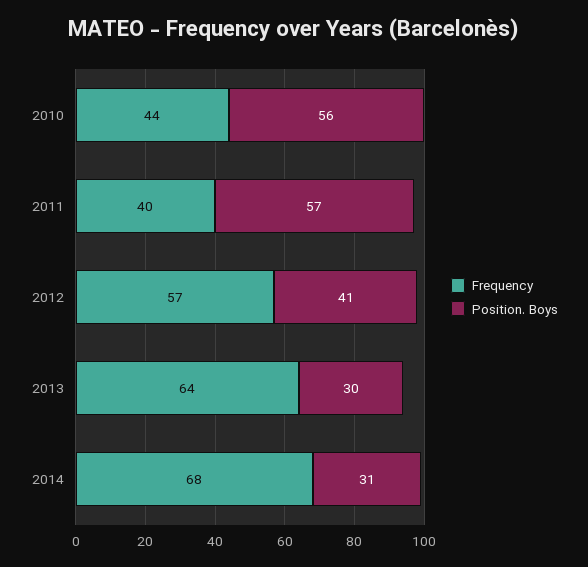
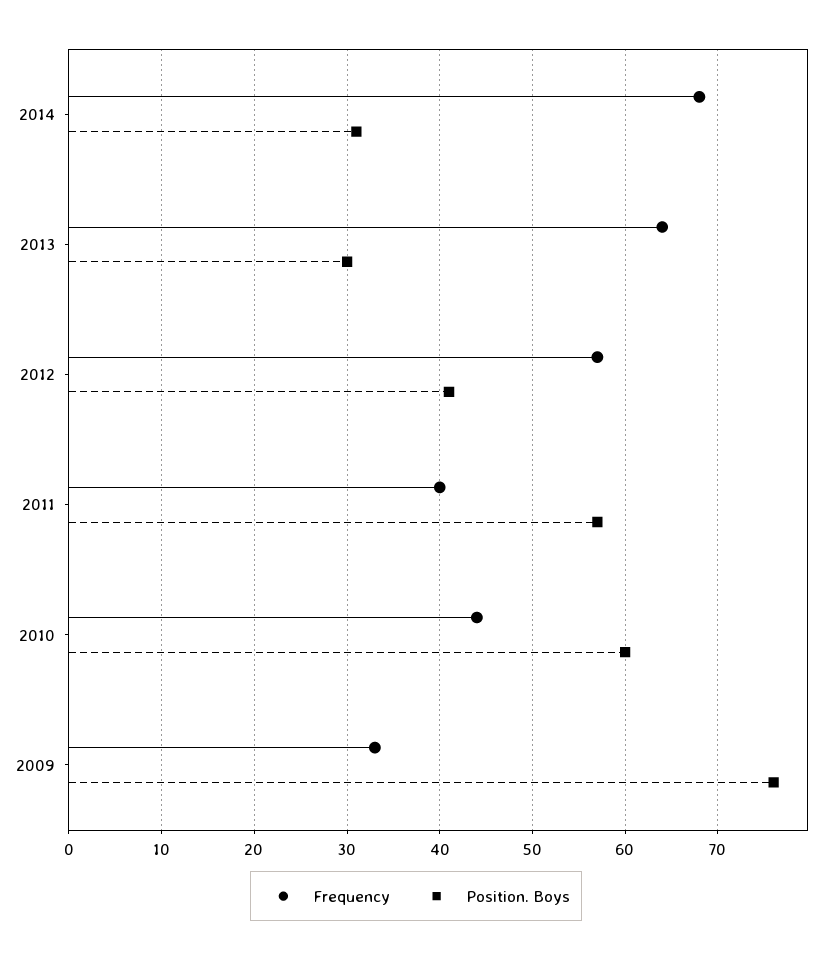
Position. Boys, 2010: 56 -> 60
Frequency, 2009: none -> 33
Position. Boys, 2009: none -> 76

